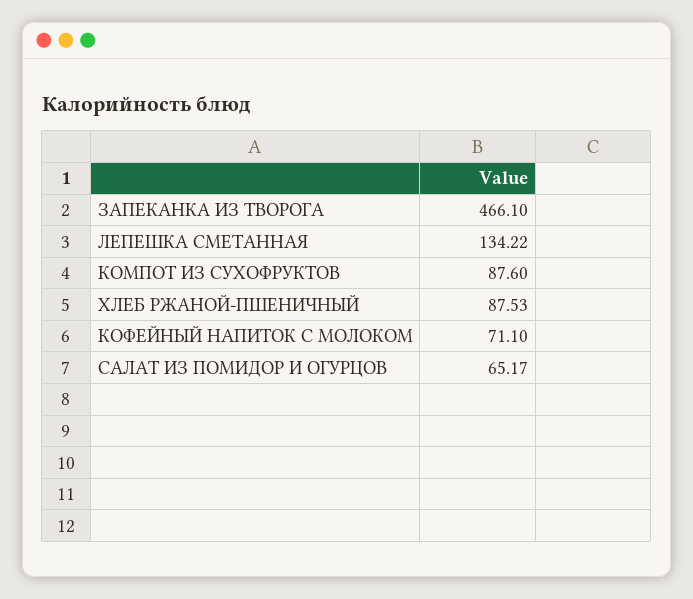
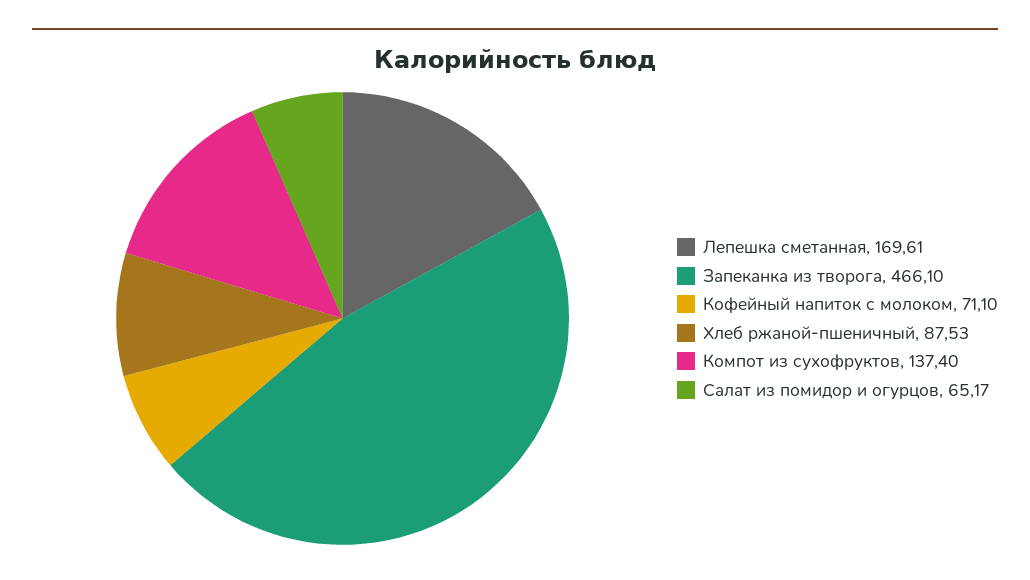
ЛЕПЕШКА СМЕТАННАЯ: 134.22 -> 169.61
КОМПОТ ИЗ СУХОФРУКТОВ: 87.6 -> 137.4

